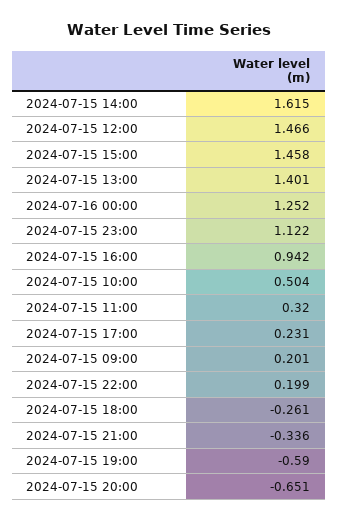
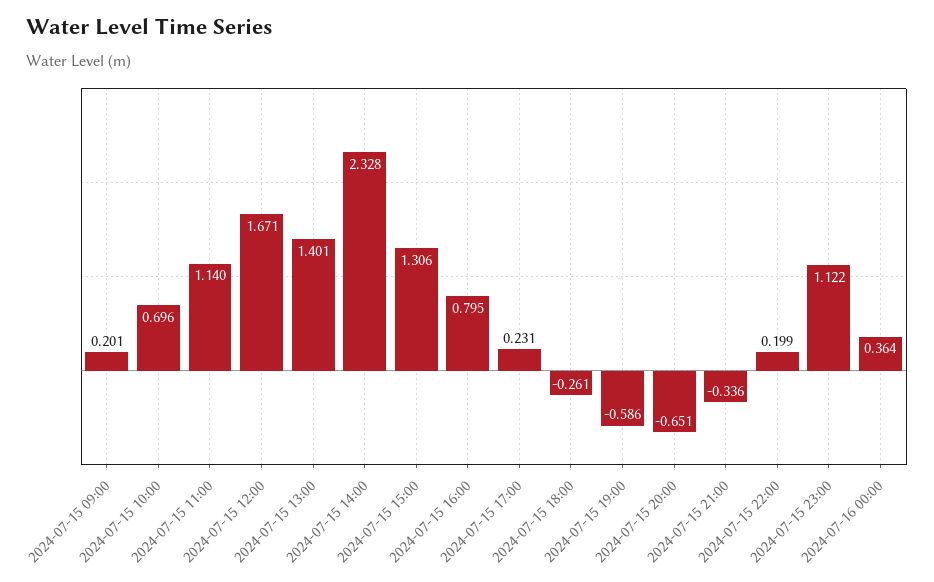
2024-07-15 14:00: 1.615 -> 2.328
2024-07-15 12:00: 1.466 -> 1.671
2024-07-15 15:00: 1.458 -> 1.306
2024-07-16 00:00: 1.252 -> 0.364
2024-07-15 16:00: 0.942 -> 0.795
2024-07-15 10:00: 0.504 -> 0.696
2024-07-15 11:00: 0.32 -> 1.14
2024-07-15 19:00: -0.59 -> -0.586

